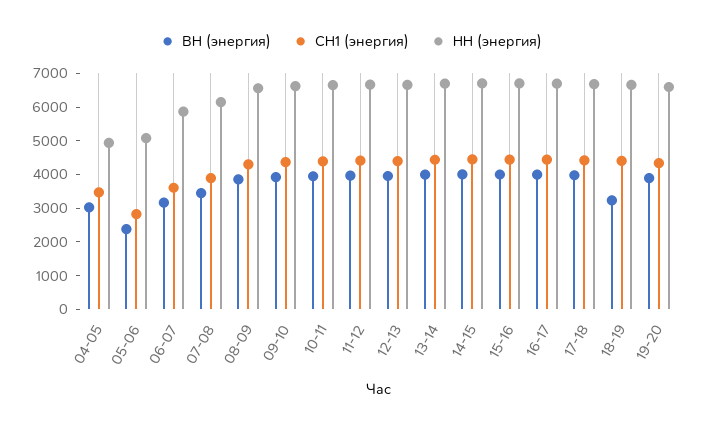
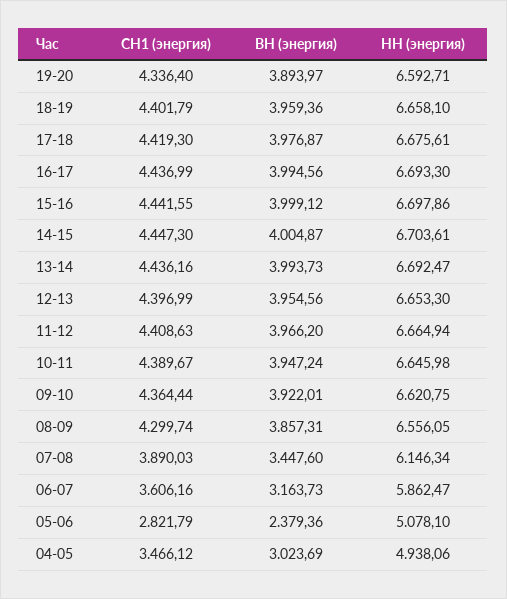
ВН (энергия), 18-19: 3250 -> 3959.36

